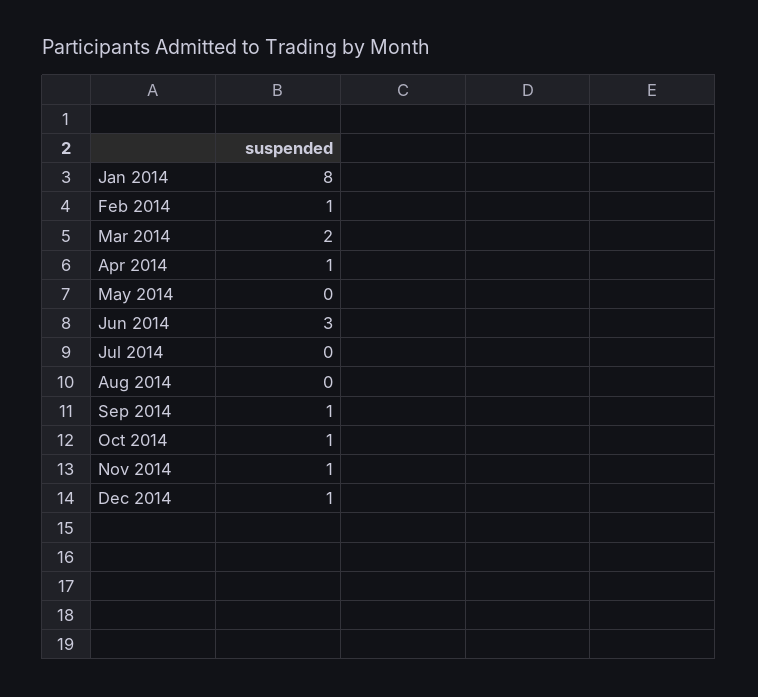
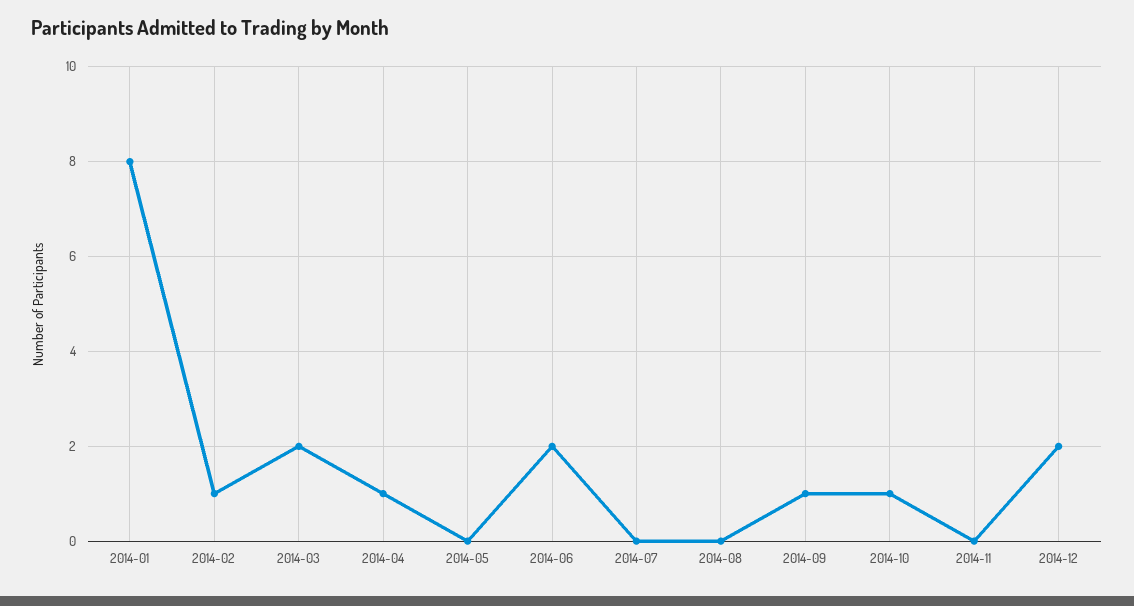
Jun 2014: 3 -> 2
Nov 2014: 1 -> 0
Dec 2014: 1 -> 2

